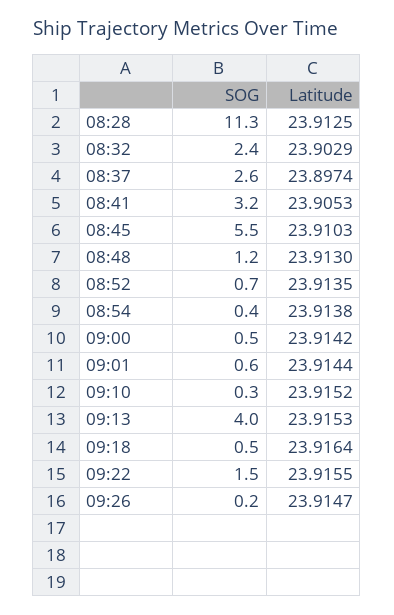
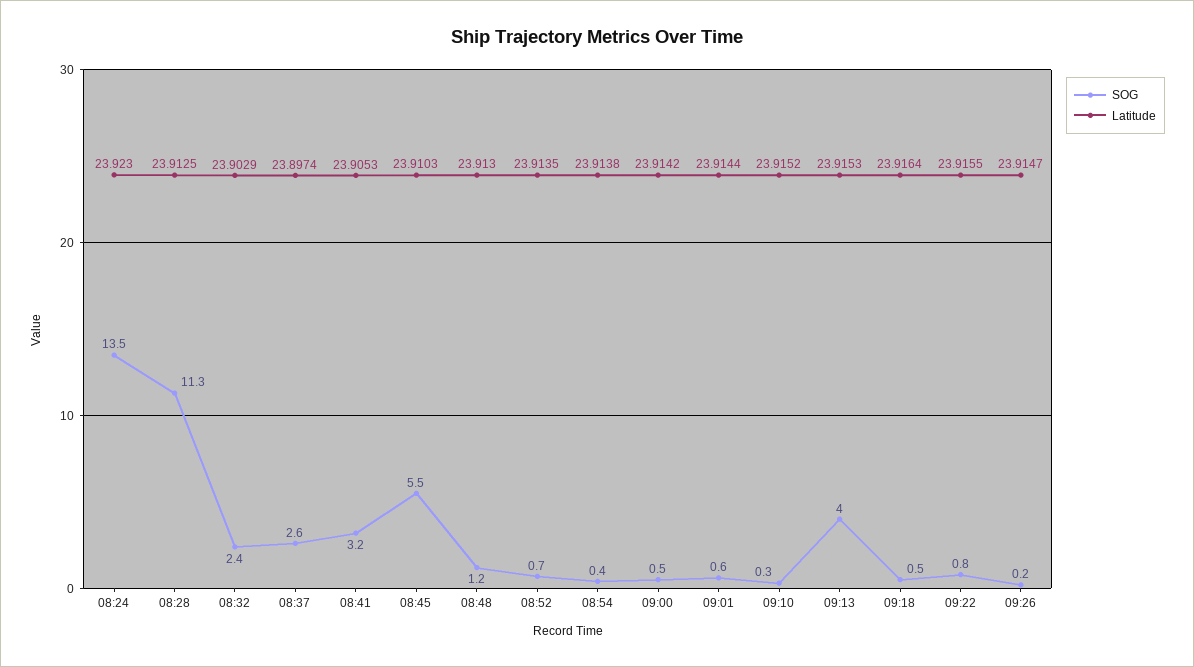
SOG, 09:22: 1.5 -> 0.8
SOG, 08:24: none -> 13.5
Latitude, 08:24: none -> 23.923

